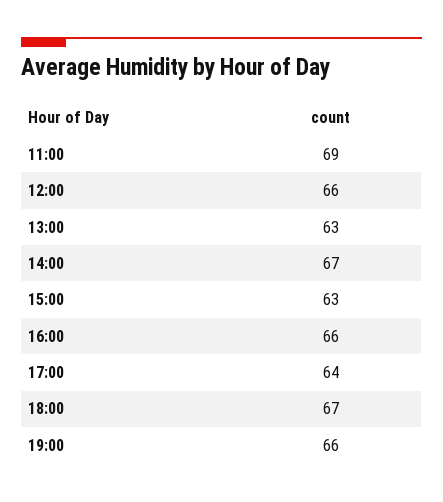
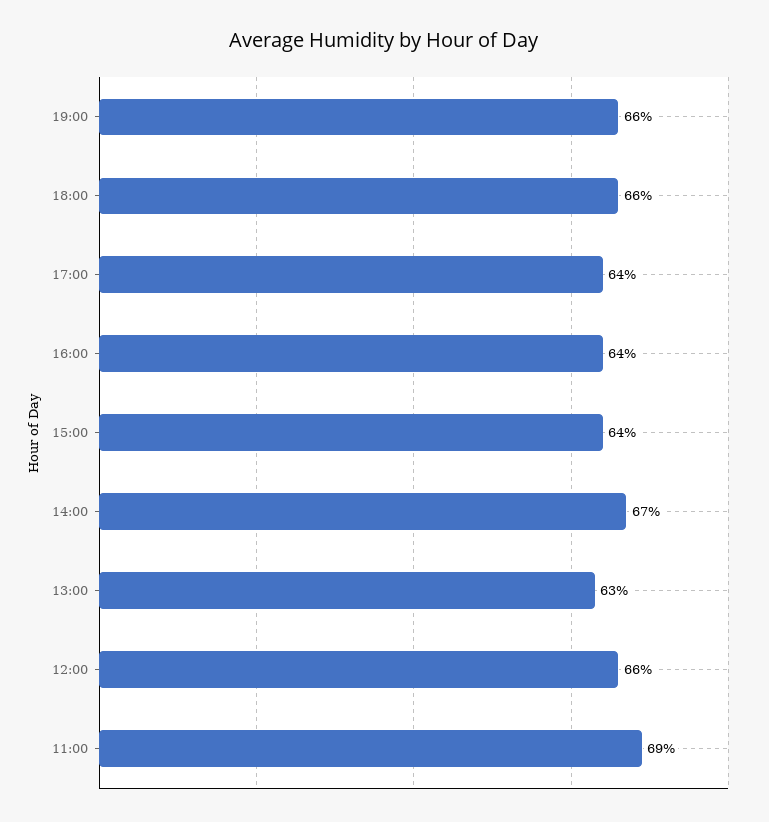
15:00: 63 -> 64
16:00: 66 -> 64
18:00: 67 -> 66

